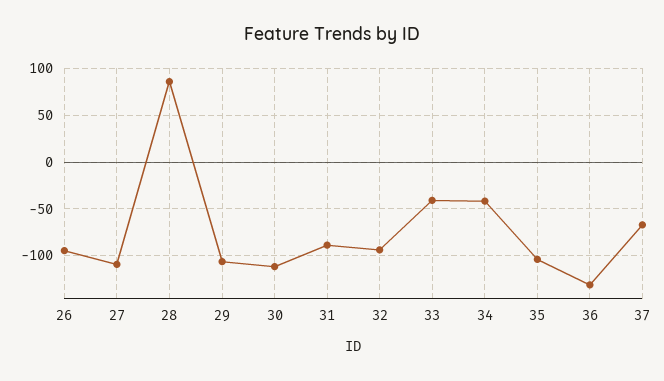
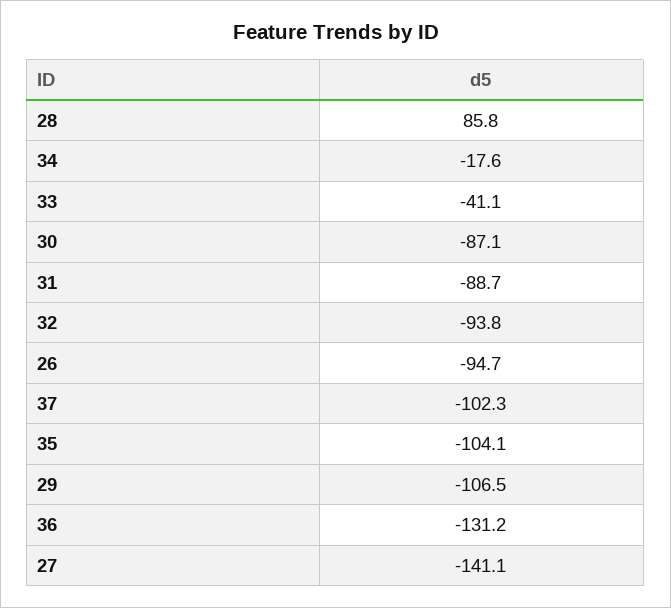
27: -110 -> -141.1
30: -110 -> -87.1
34: -40 -> -17.6
37: -70 -> -102.3

